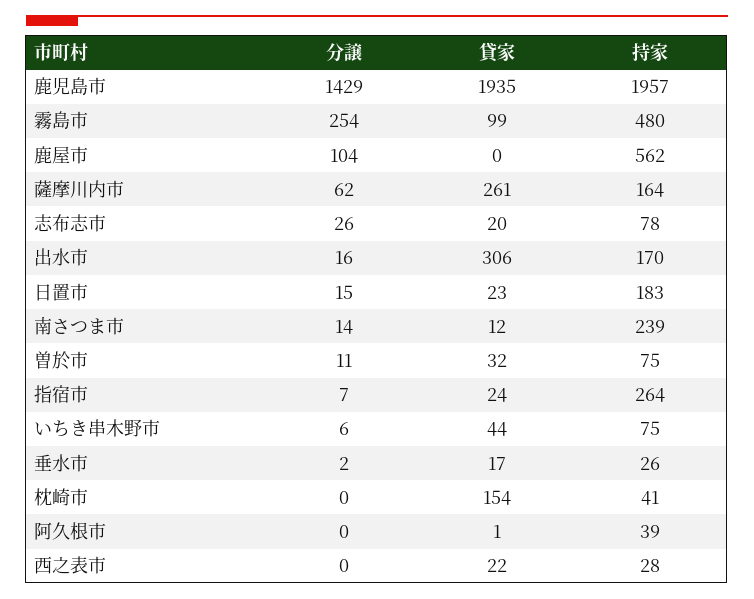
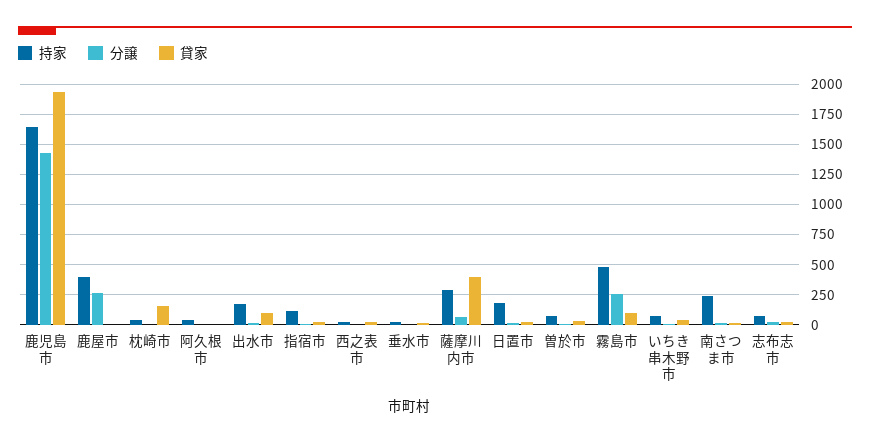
持家, 鹿児島市: 1957 -> 1650
分譲, 鹿屋市: 104 -> 250
持家, 鹿屋市: 562 -> 400
貸家, 薩摩川内市: 261 -> 400
持家, 薩摩川内市: 164 -> 300
貸家, 出水市: 306 -> 100
持家, 指宿市: 264 -> 100

